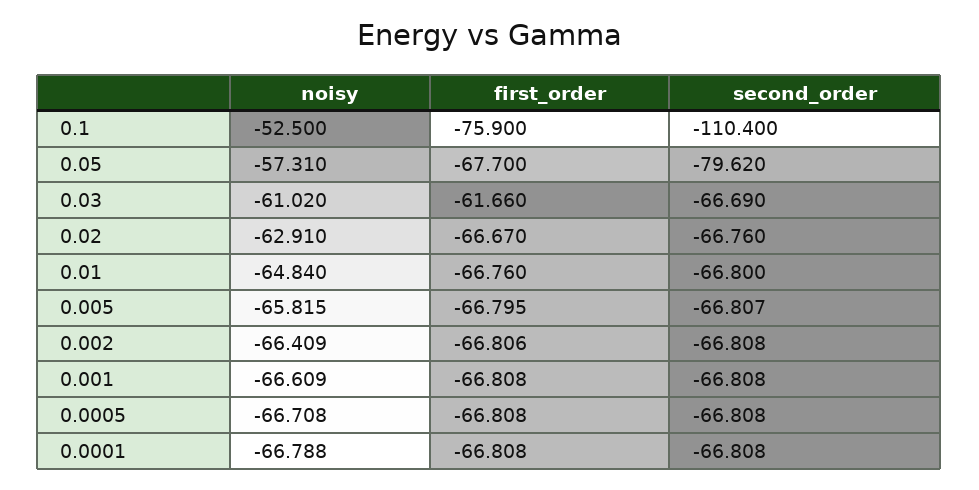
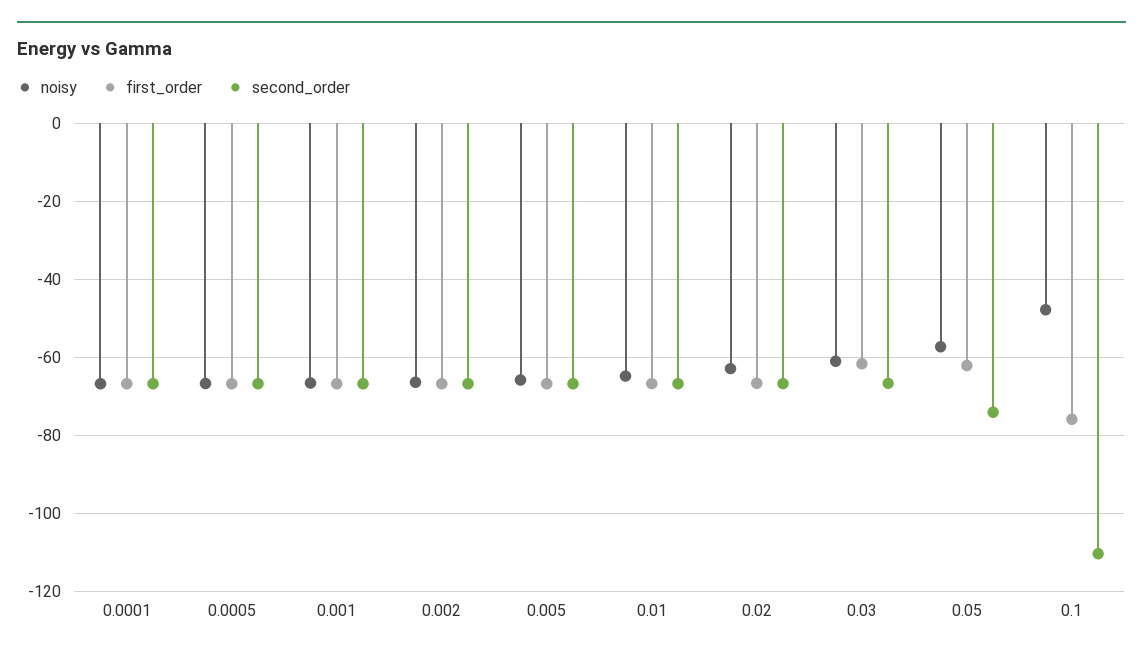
noisy, 0.1: -52.5 -> -48
first_order, 0.05: -67.7 -> -62
second_order, 0.05: -79.62 -> -74

